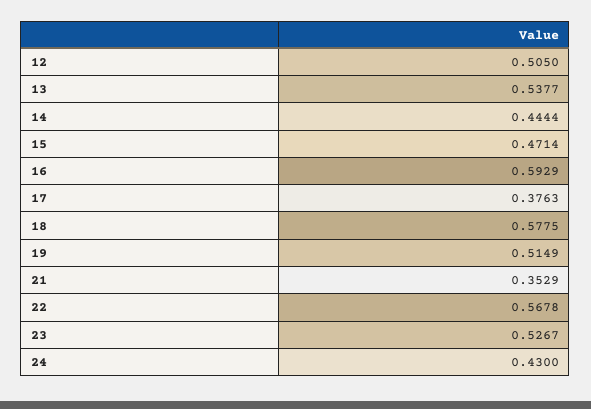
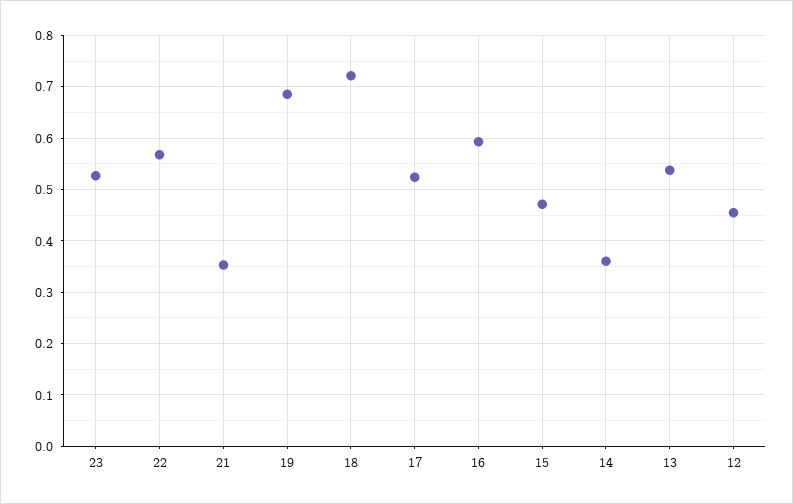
12: 0.505 -> 0.46
14: 0.4444 -> 0.36
17: 0.3763 -> 0.52
18: 0.5775 -> 0.72
19: 0.5149 -> 0.68
24: 0.43 -> none

